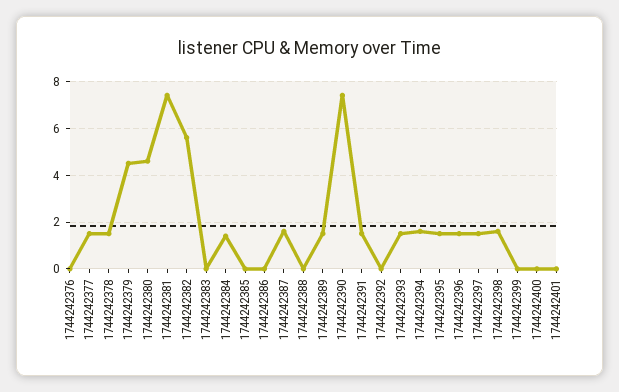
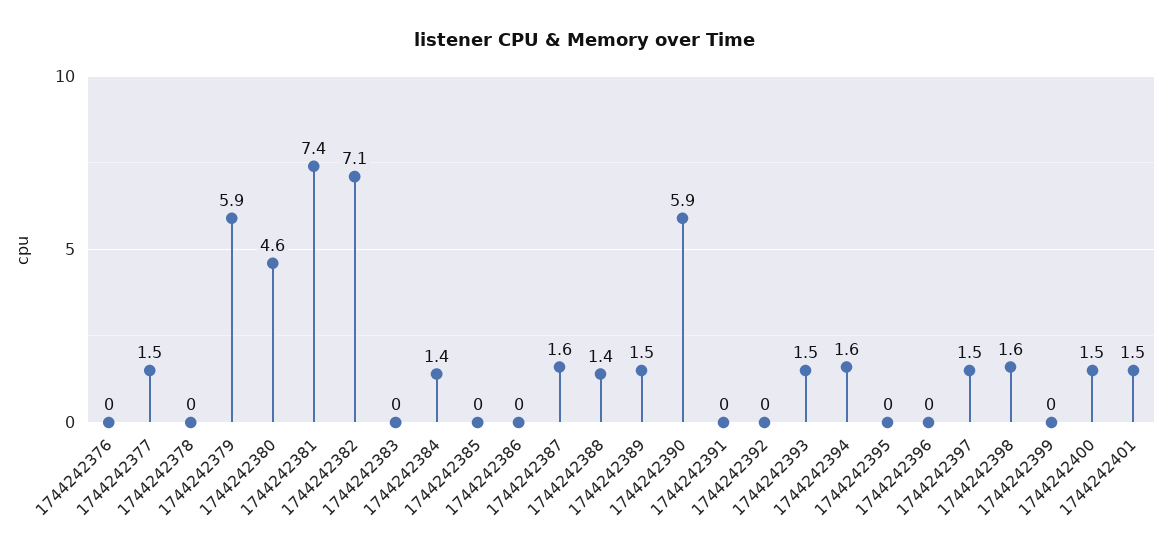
1744242378: 1.5 -> 0
1744242379: 4.5 -> 5.9
1744242382: 5.5 -> 7.1
1744242388: 0 -> 1.4
1744242390: 7.5 -> 5.9
1744242391: 1.5 -> 0
1744242395: 1.5 -> 0
1744242396: 1.5 -> 0
1744242400: 0 -> 1.5
1744242401: 0 -> 1.5

